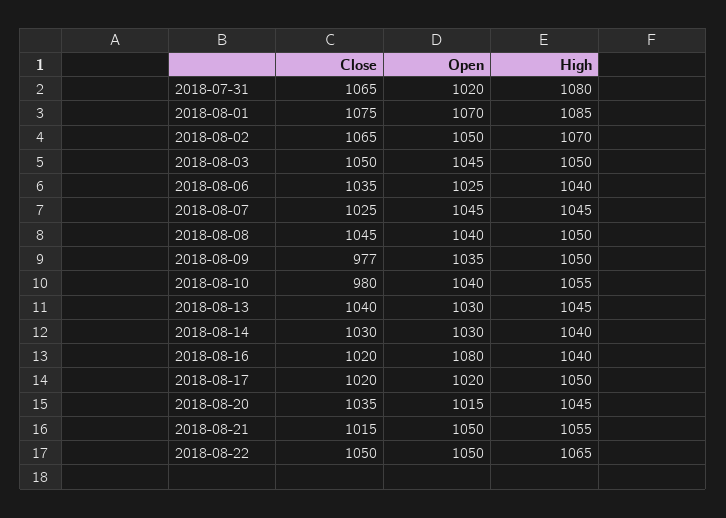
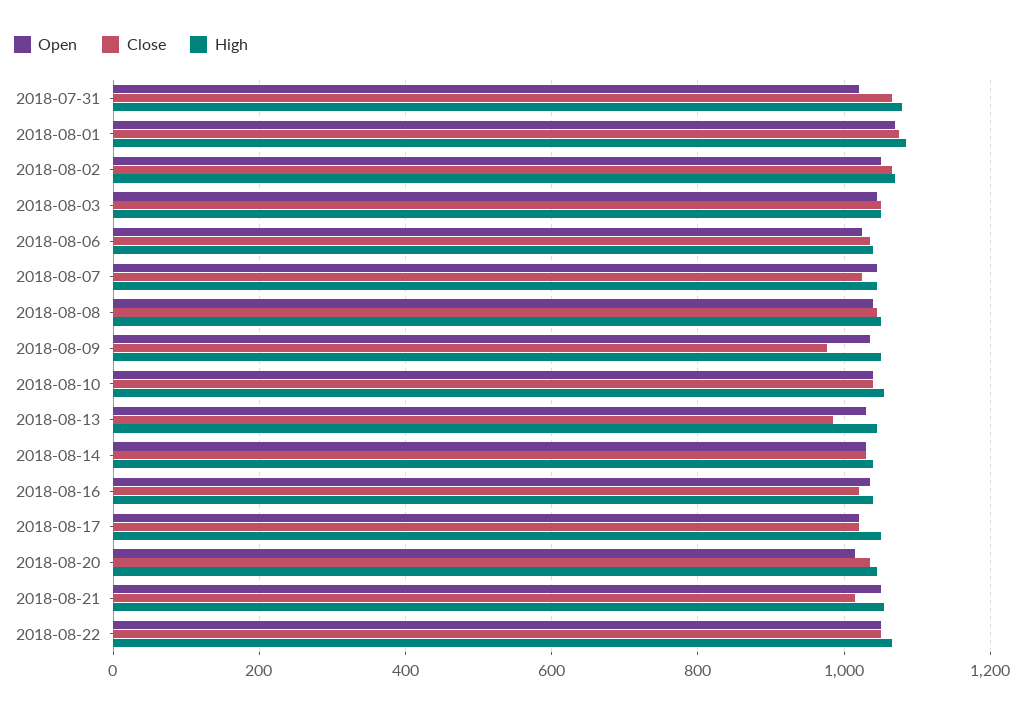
Close, 2018-08-10: 980 -> 1040
Close, 2018-08-13: 1040 -> 980
Open, 2018-08-16: 1080 -> 1040

